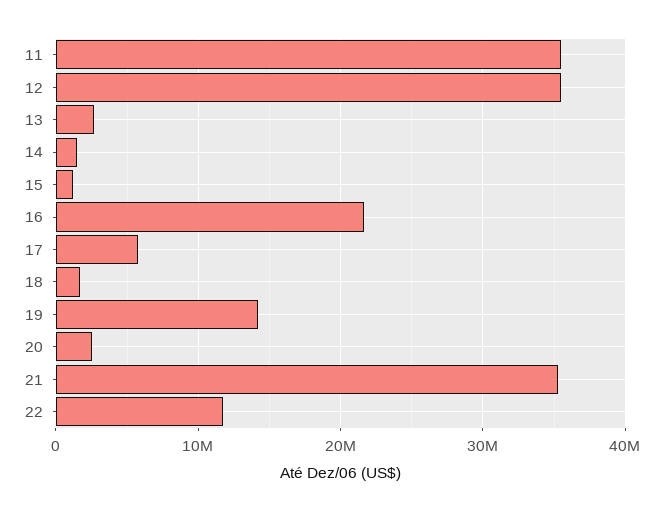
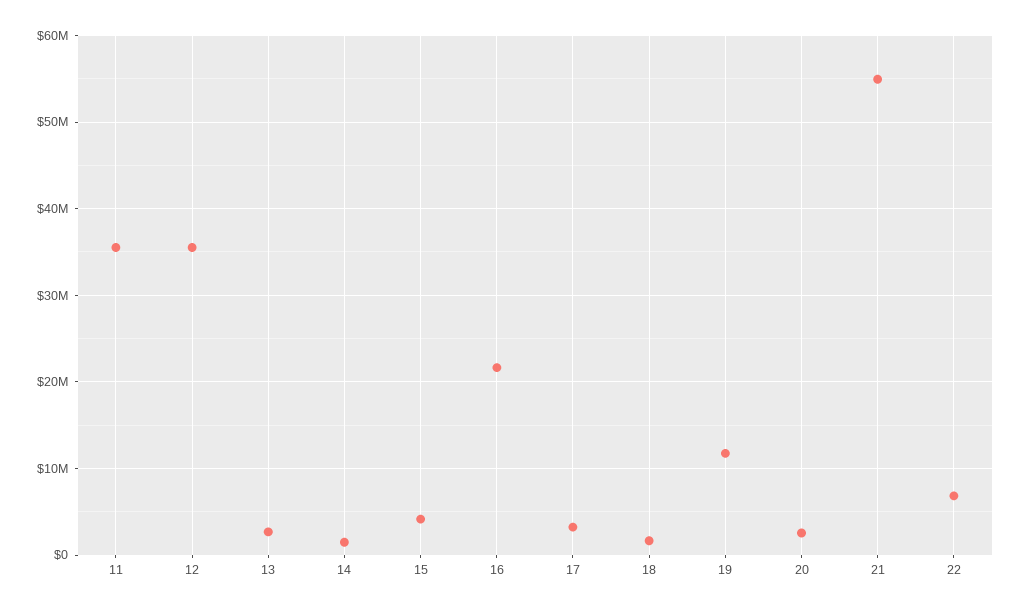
15: 1000000 -> 4000000
17: 6000000 -> 3000000
19: 14000000 -> 12000000
21: 35000000 -> 55000000
22: 12000000 -> 7000000

